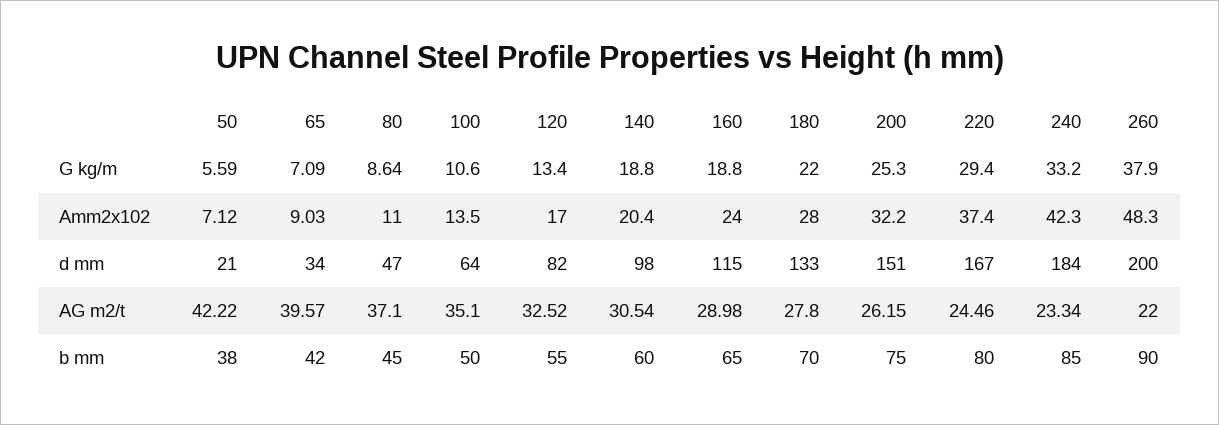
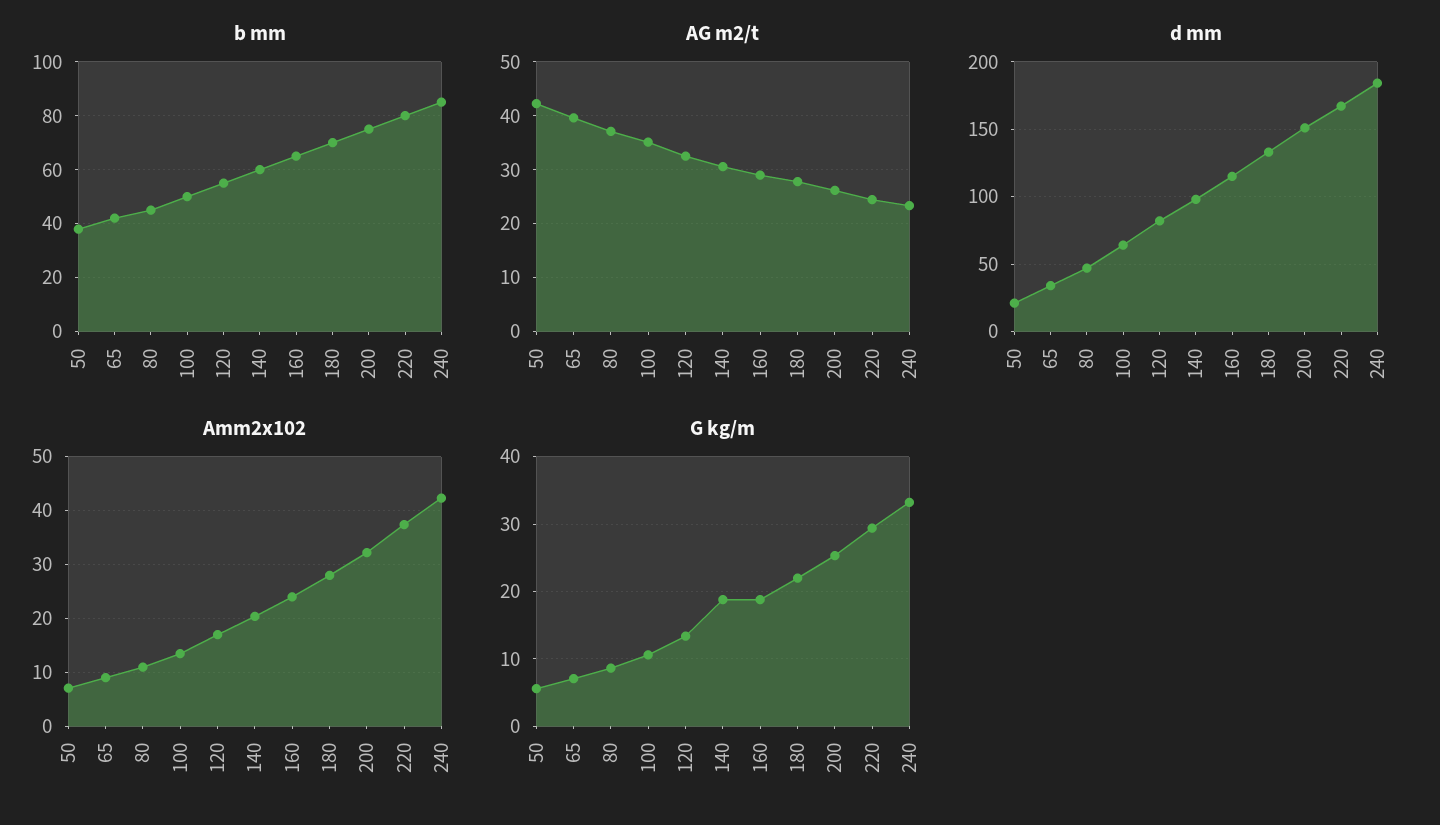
G kg/m, 260: 37.9 -> none
Amm2x102, 260: 48.3 -> none
d mm, 260: 200 -> none
AG m2/t, 260: 22 -> none
b mm, 260: 90 -> none

